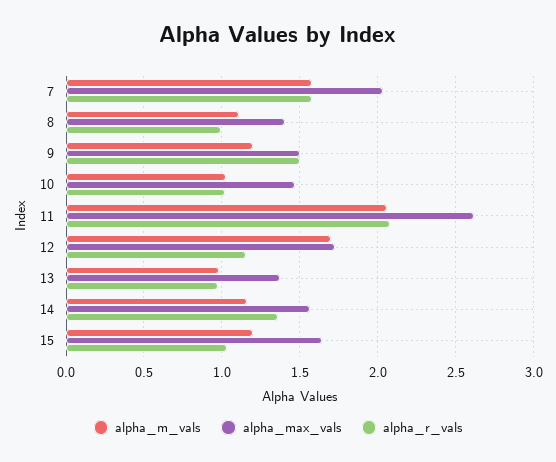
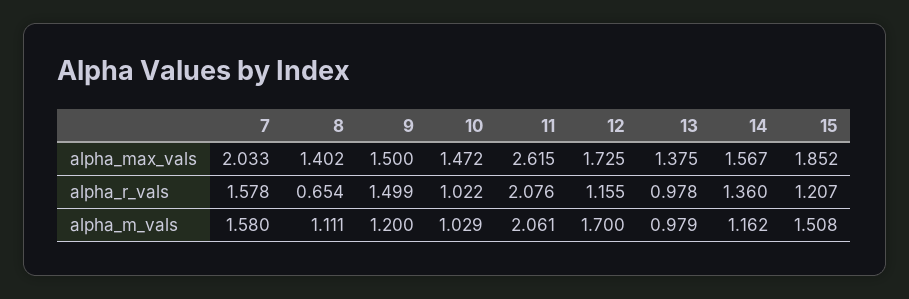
alpha_r_vals, 8: 1 -> 0.654
alpha_m_vals, 15: 1.2 -> 1.508
alpha_max_vals, 15: 1.65 -> 1.852
alpha_r_vals, 15: 1.05 -> 1.207

